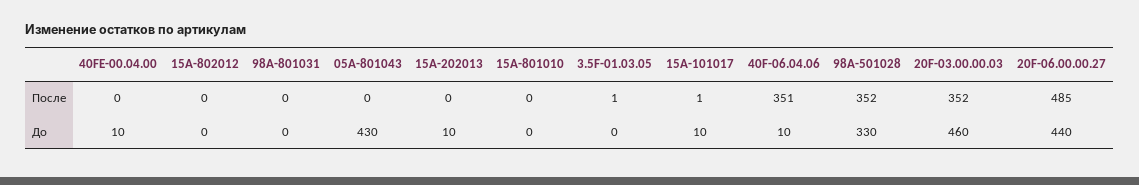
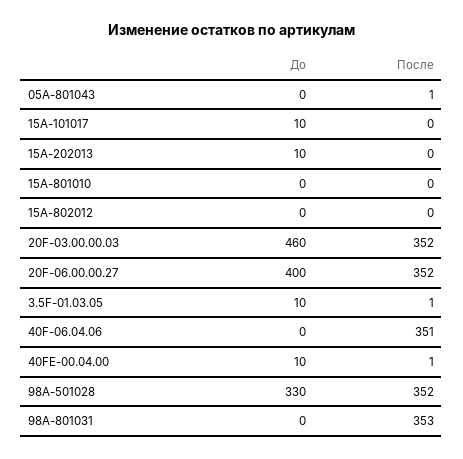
40FE-00.04.00, После: 0 -> 1
98A-801031, После: 0 -> 353
05A-801043, После: 0 -> 1
15A-101017, После: 1 -> 0
20F-06.00.00.27, После: 485 -> 352
05A-801043, До: 430 -> 0
3.5F-01.03.05, До: 0 -> 10
40F-06.04.06, До: 10 -> 0
20F-06.00.00.27, До: 440 -> 400

